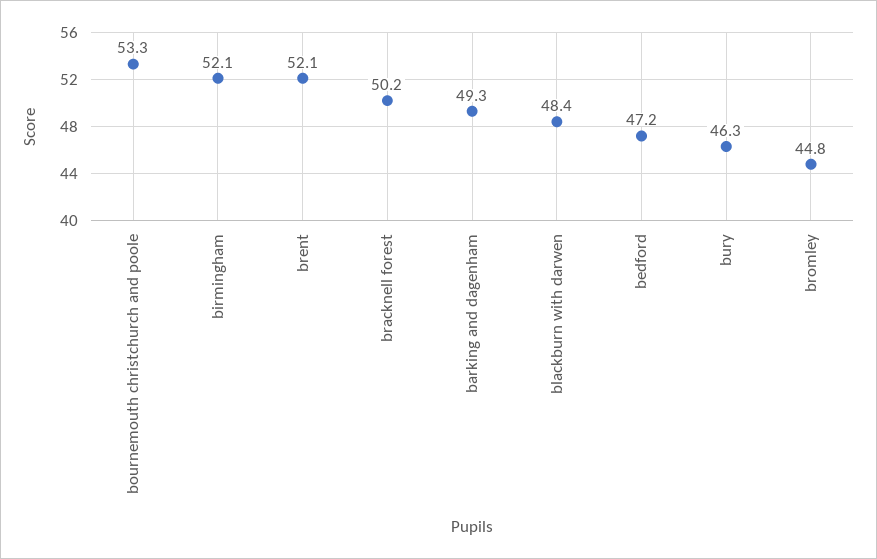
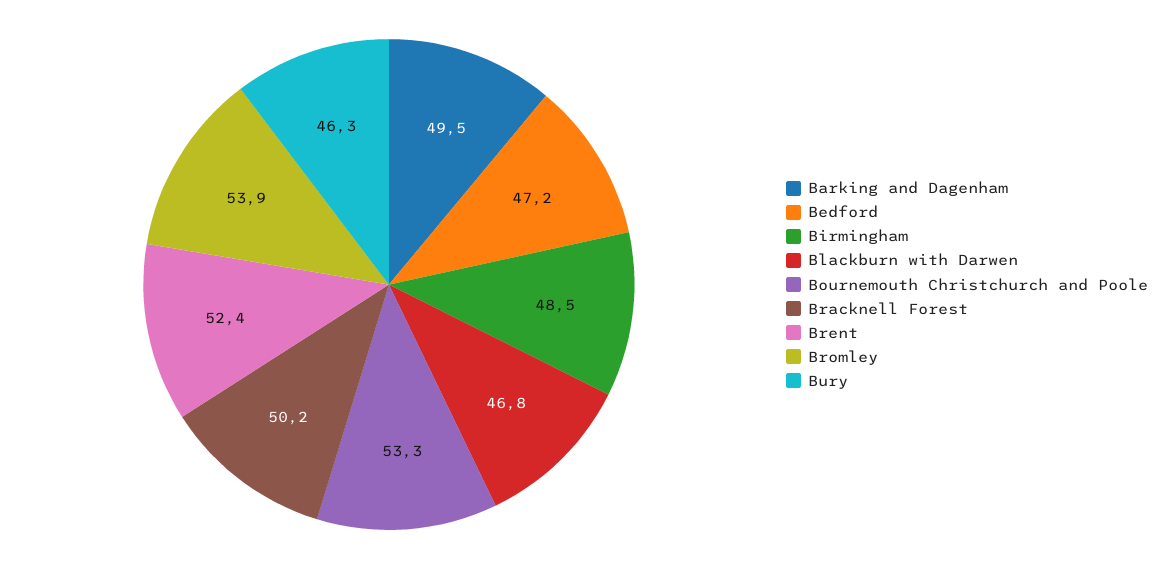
birmingham: 52.1 -> 48.5
brent: 52.1 -> 52.4
barking and dagenham: 49.3 -> 49.5
blackburn with darwen: 48.4 -> 46.8
bromley: 44.8 -> 53.9

